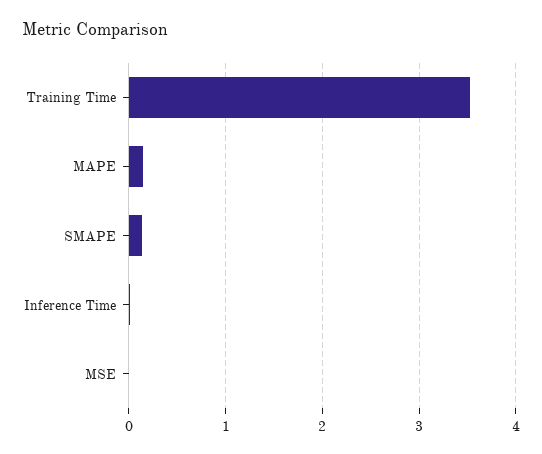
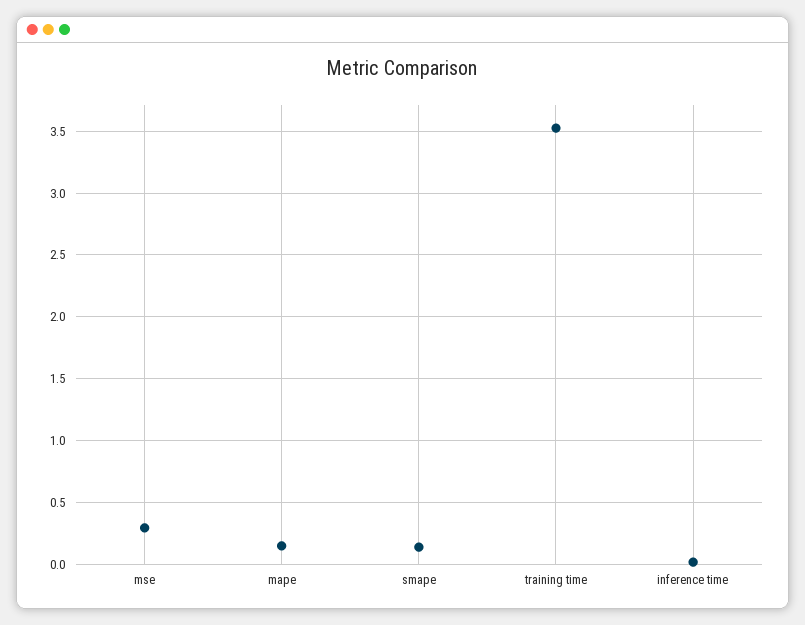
MSE: 0 -> 0.3

